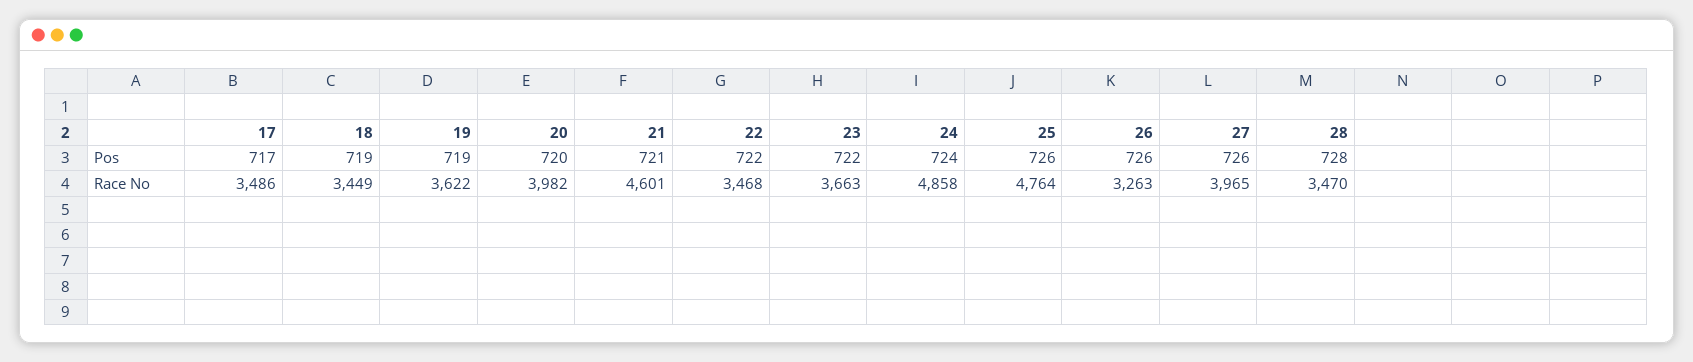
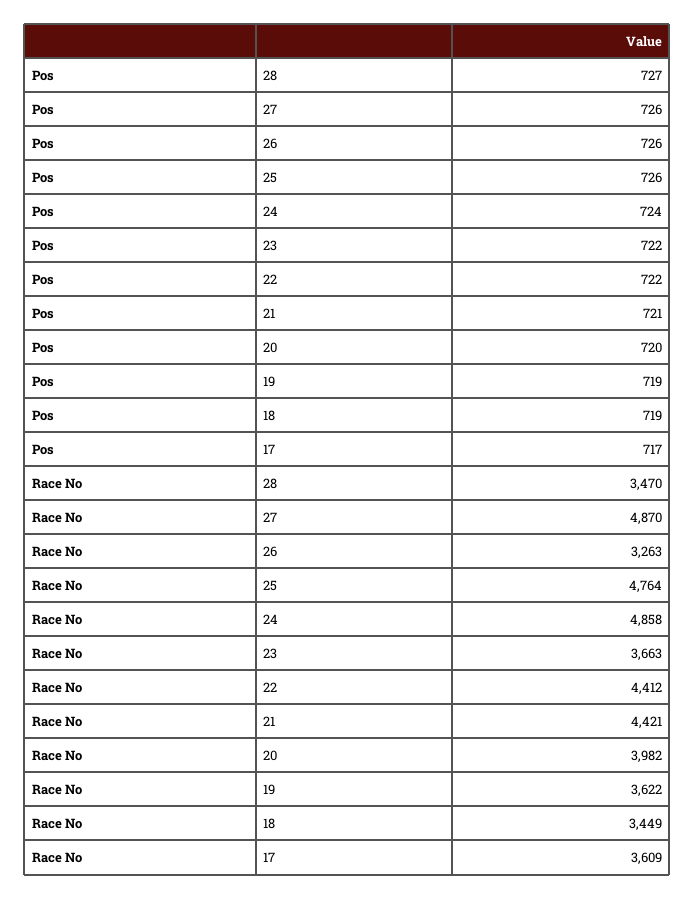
28, Pos: 728 -> 727
17, Race No: 3486 -> 3609
21, Race No: 4601 -> 4421
22, Race No: 3468 -> 4412
27, Race No: 3965 -> 4870

